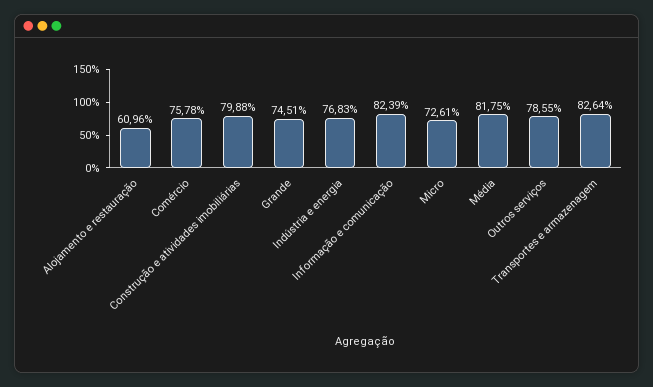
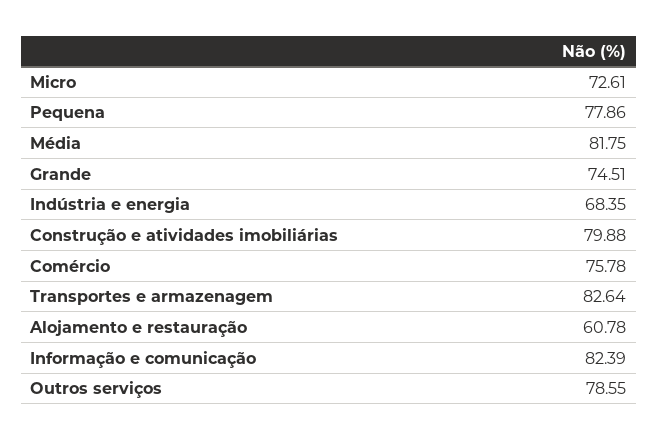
Alojamento e restauração: 60.96 -> 60.78
Indústria e energia: 76.83 -> 68.35
Pequena: none -> 77.86

